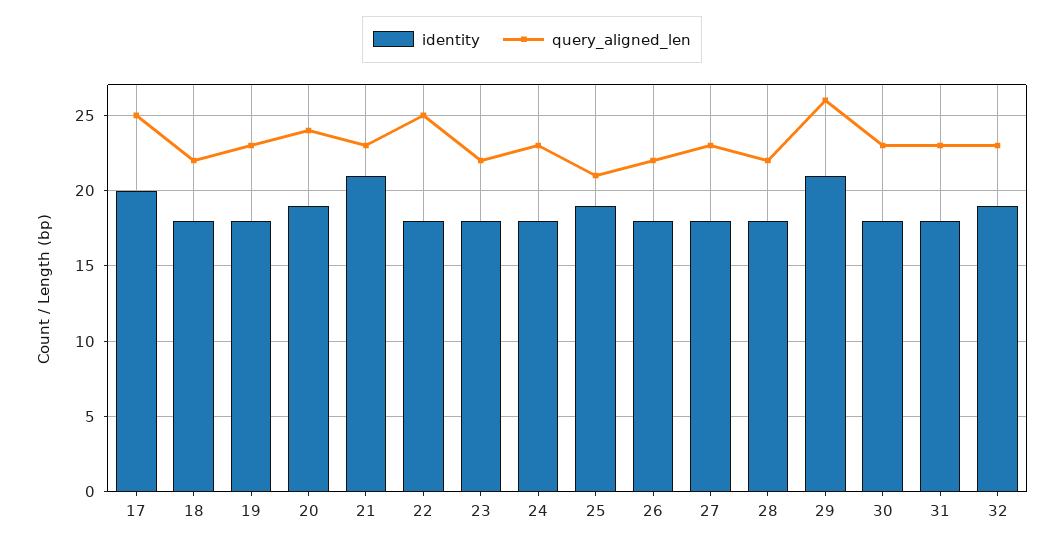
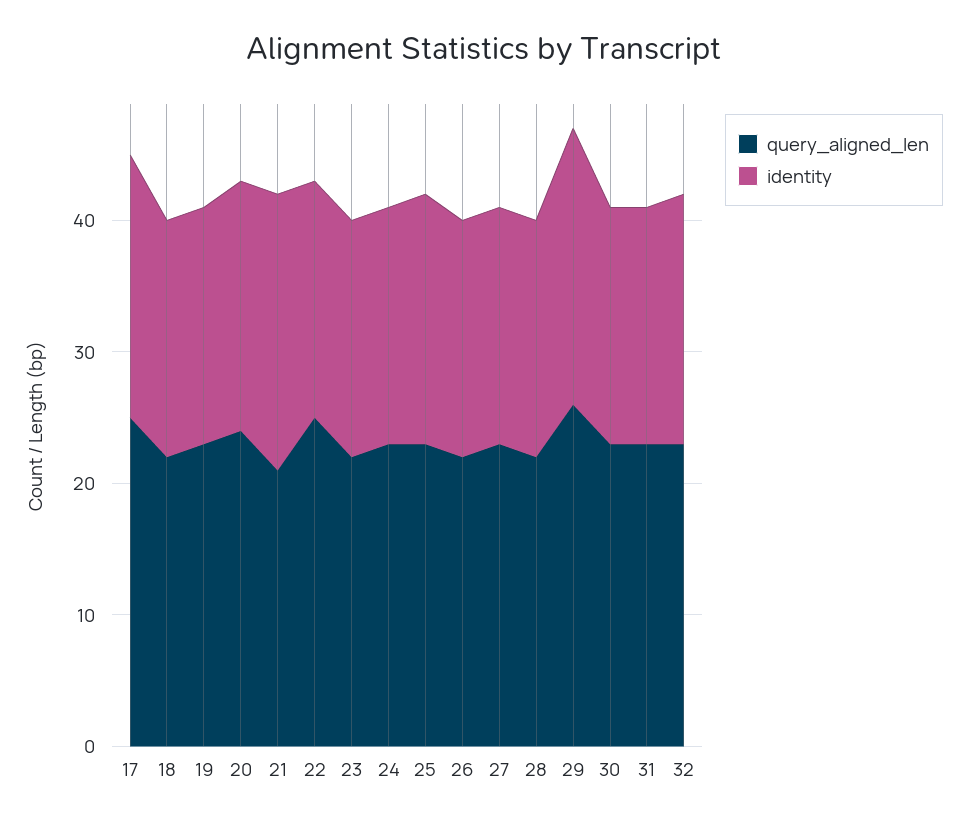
query_aligned_len, 21: 23 -> 21
query_aligned_len, 25: 21 -> 23

